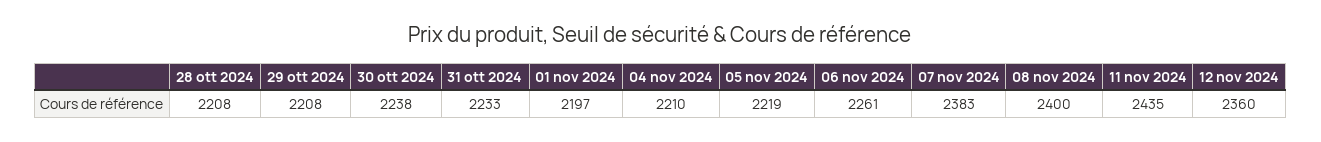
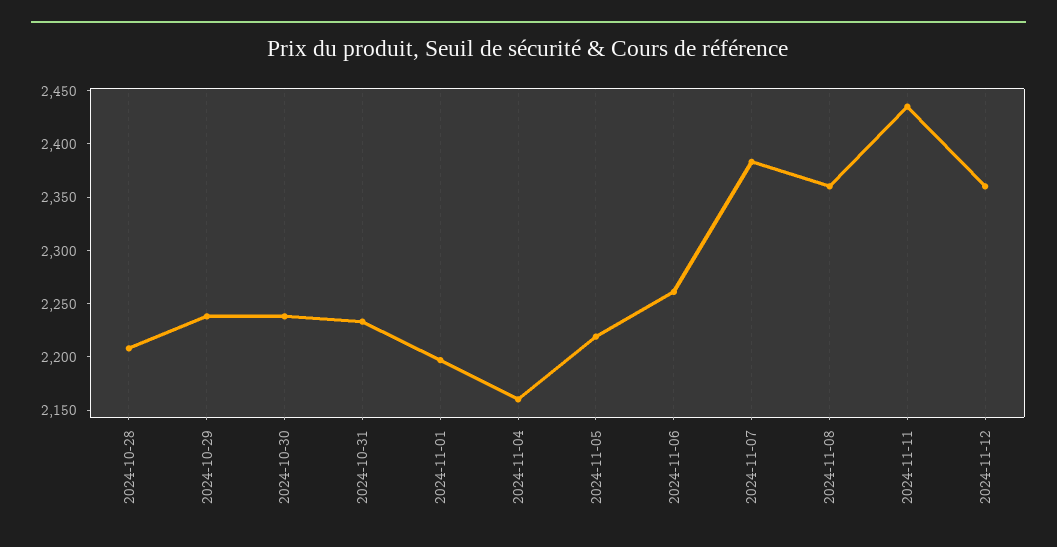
29 ott 2024: 2208 -> 2240
04 nov 2024: 2210 -> 2160
08 nov 2024: 2400 -> 2360

